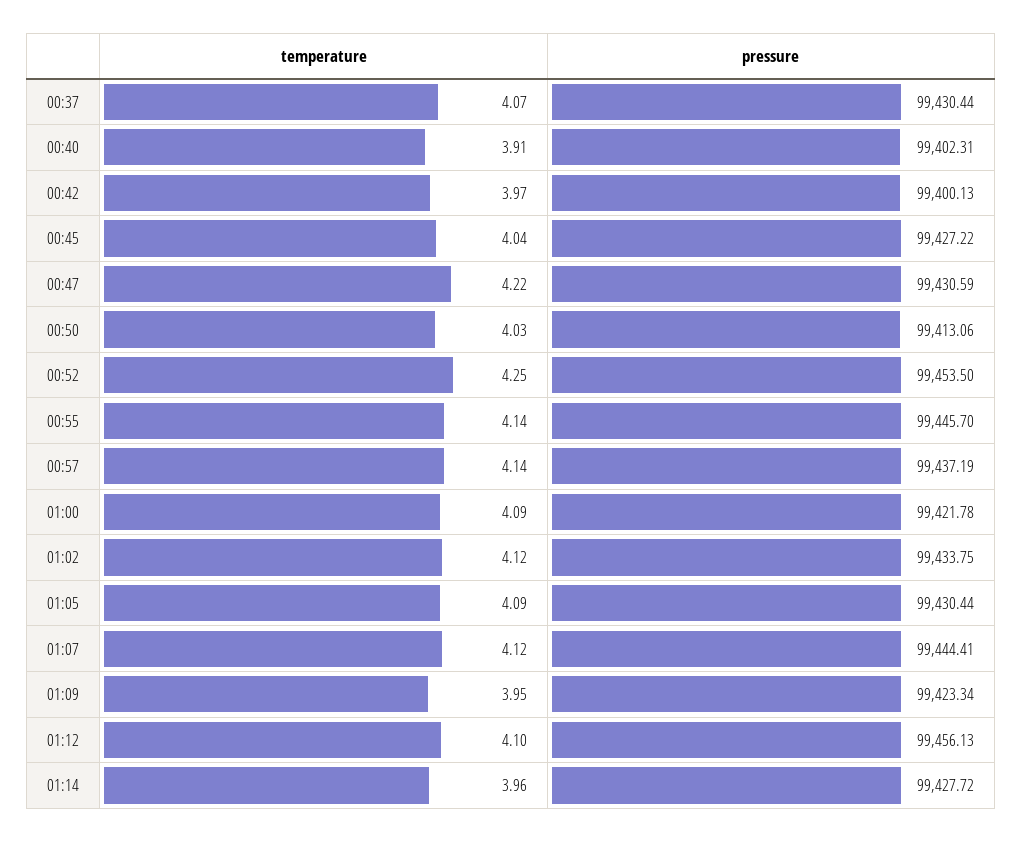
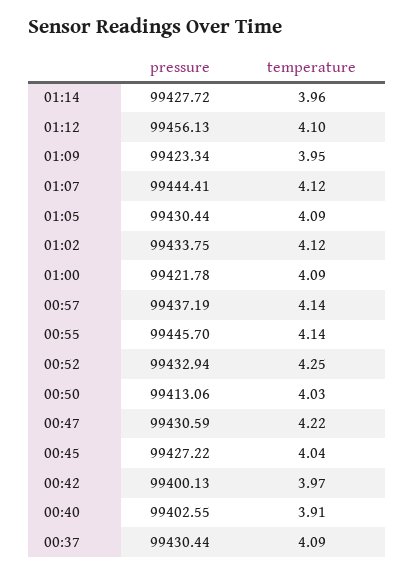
temperature, 00:37: 4.07 -> 4.09
pressure, 00:40: 99402.31 -> 99402.55
pressure, 00:52: 99453.5 -> 99432.94

